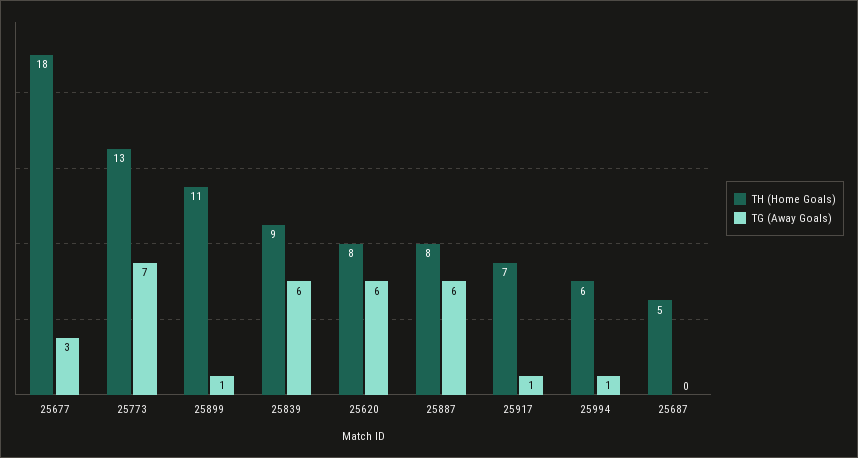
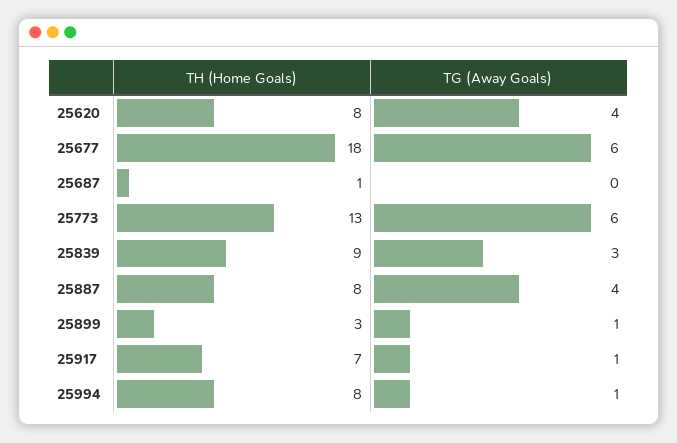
TG (Away Goals), 25677: 3 -> 6
TG (Away Goals), 25773: 7 -> 6
TH (Home Goals), 25899: 11 -> 3
TG (Away Goals), 25839: 6 -> 3
TG (Away Goals), 25620: 6 -> 4
TG (Away Goals), 25887: 6 -> 4
TH (Home Goals), 25994: 6 -> 8
TH (Home Goals), 25687: 5 -> 1

